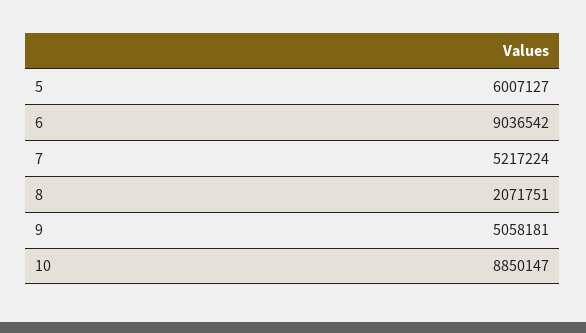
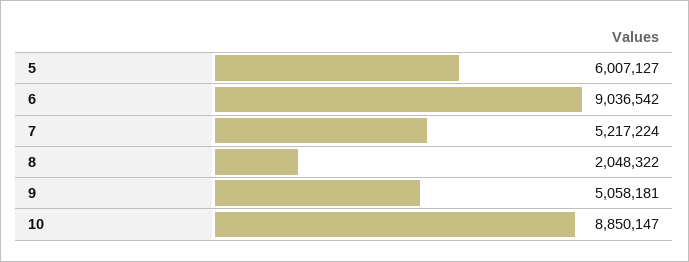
8: 2071751 -> 2048322

